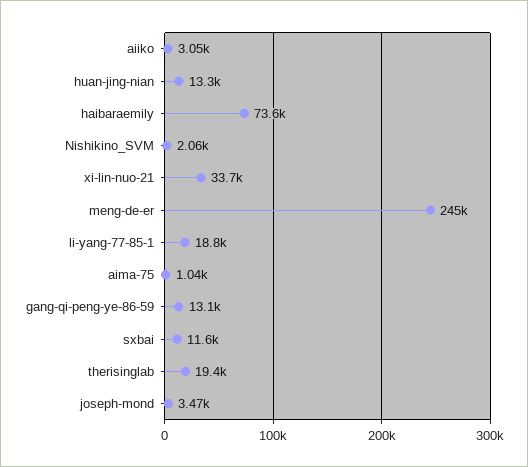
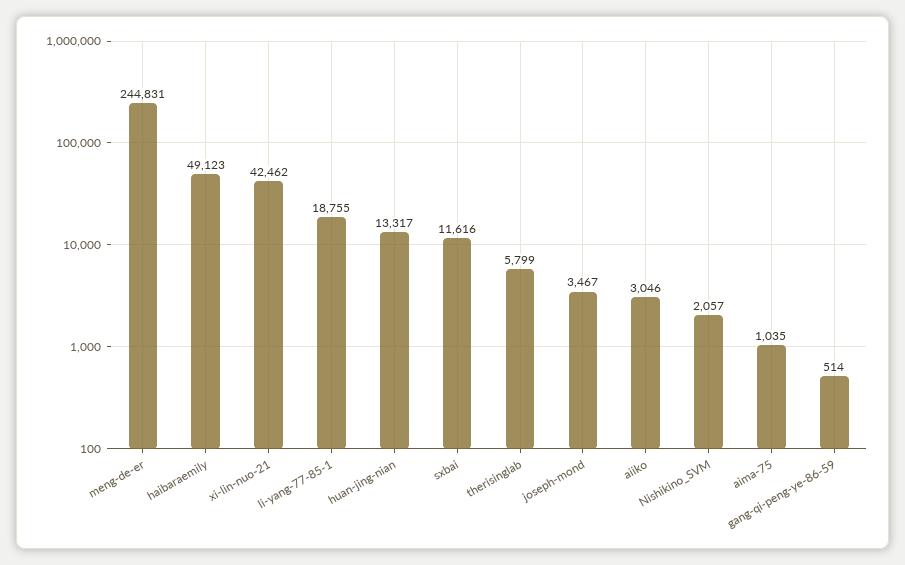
haibaraemily: 73600 -> 49123
xi-lin-nuo-21: 33700 -> 42462
gang-qi-peng-ye-86-59: 13100 -> 514
therisinglab: 19400 -> 5799

